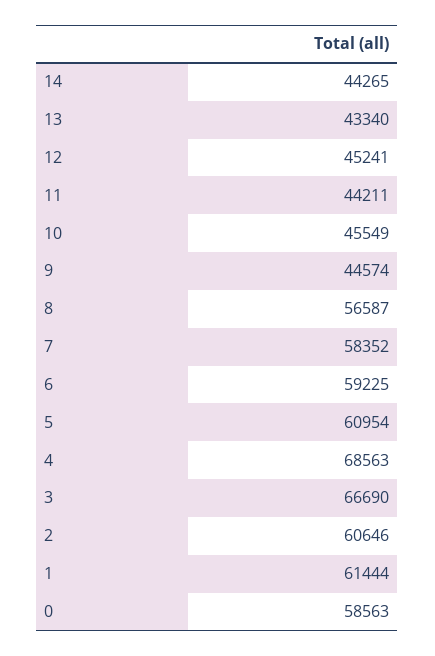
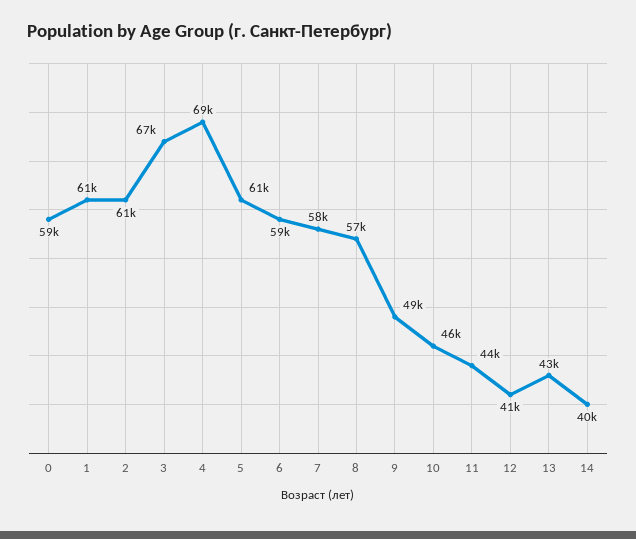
14: 44265 -> 40000
12: 45241 -> 41000
9: 44574 -> 49000

